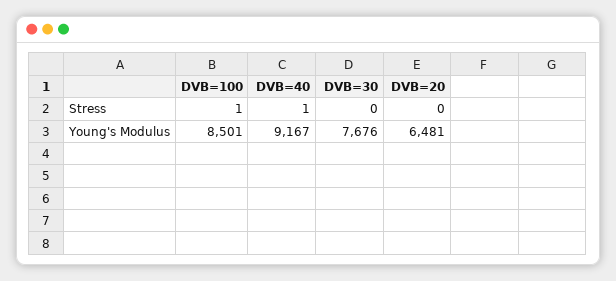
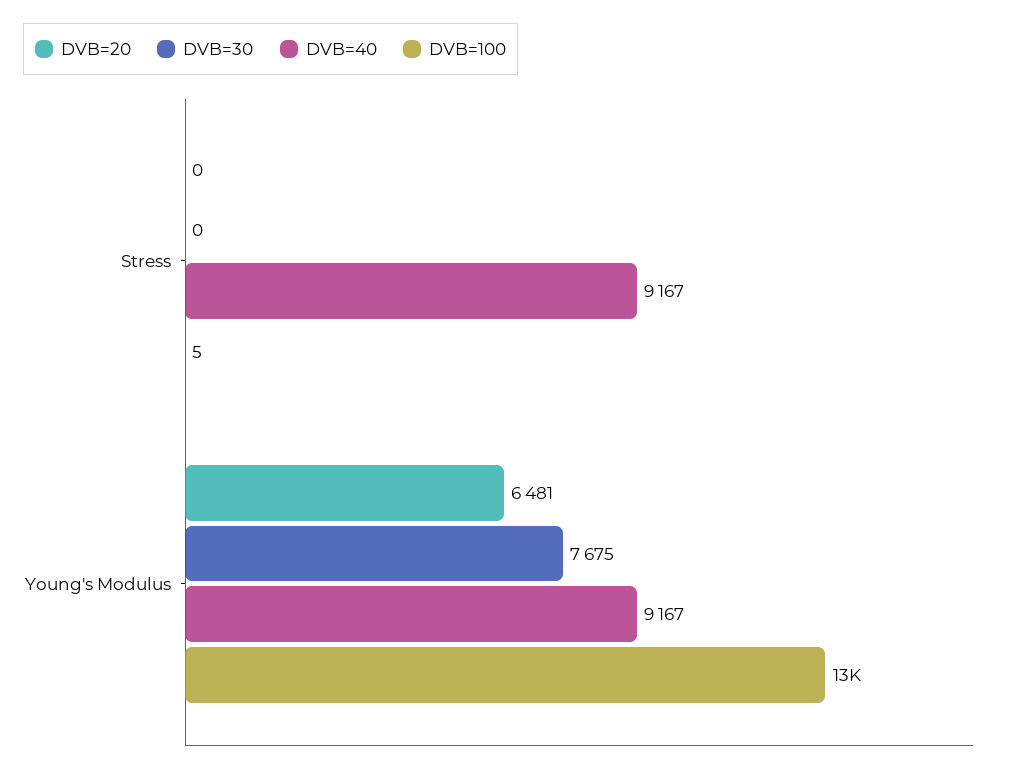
DVB=100, Stress: 1 -> 5
DVB=40, Stress: 1 -> 9167
DVB=100, Young's Modulus: 8501 -> 13000
DVB=30, Young's Modulus: 7676 -> 7675

